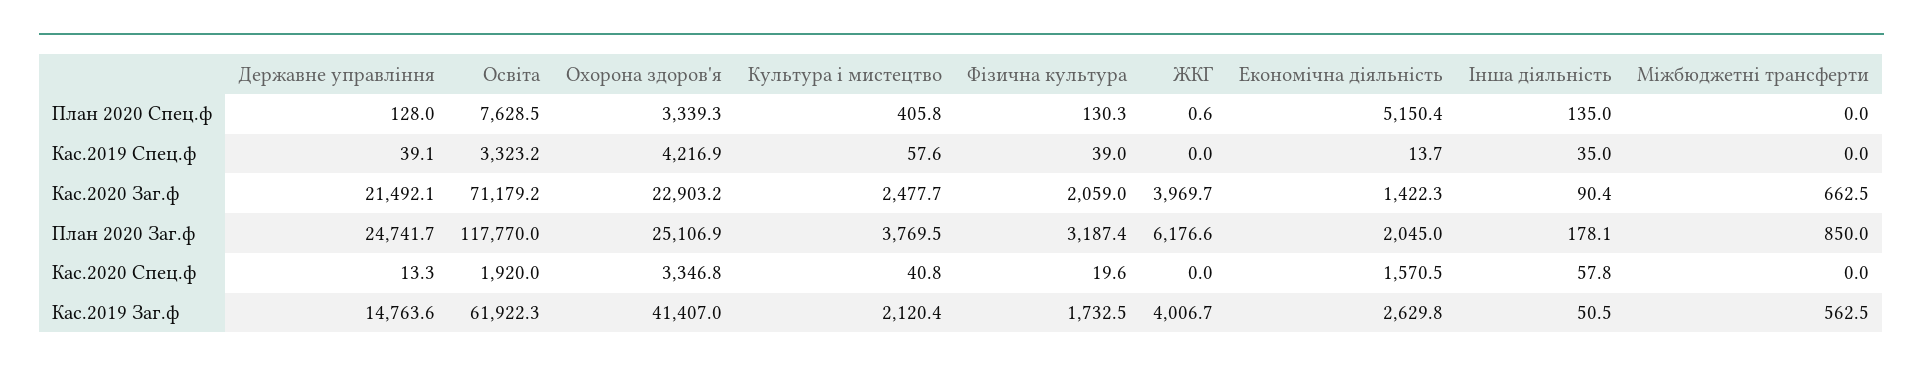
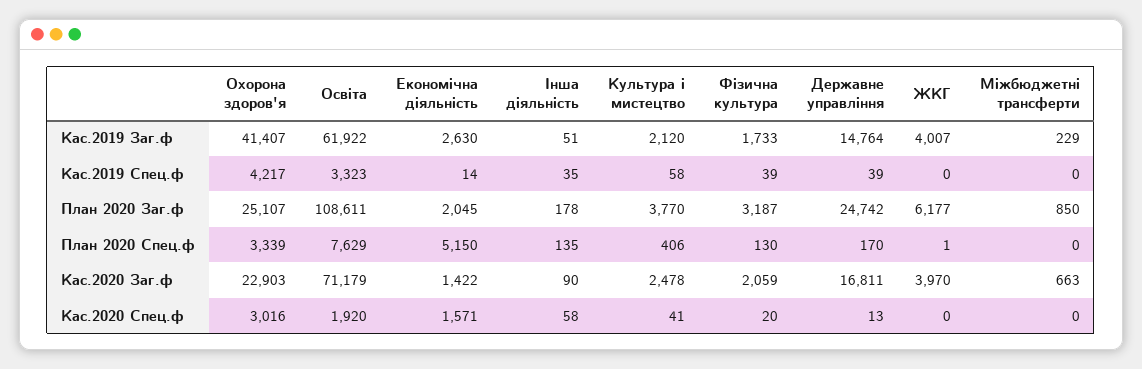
Державне управління, План 2020 Спец.ф: 128 -> 170
Державне управління, Каc.2020 Заг.ф: 21492.1 -> 16811
Освіта, План 2020 Заг.ф: 117770 -> 108611
Охорона здоров'я, Каc.2020 Спец.ф: 3346.8 -> 3016
Міжбюджетні трансферти, Каc.2019 Заг.ф: 562.5 -> 229

